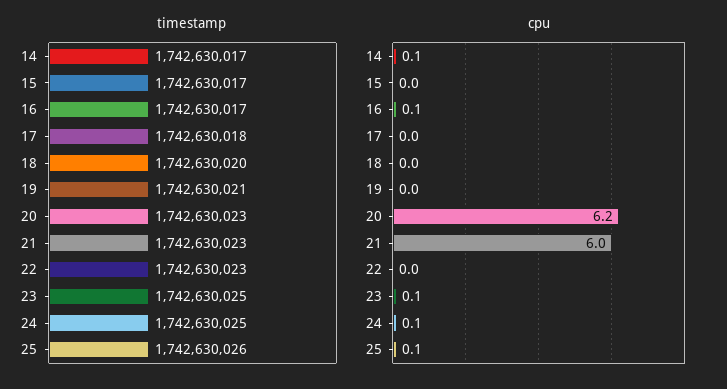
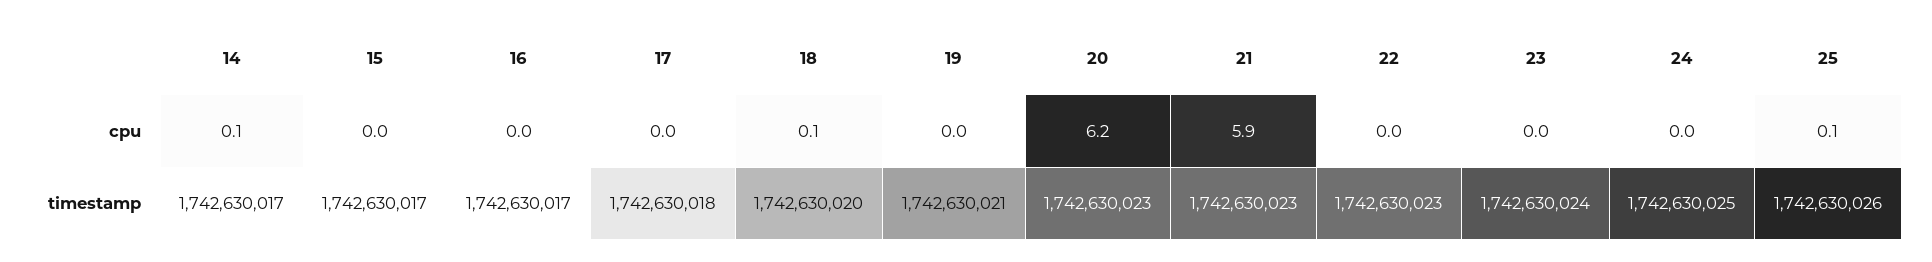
timestamp, 23: 1742630025 -> 1742630024
cpu, 16: 0.1 -> 0
cpu, 18: 0 -> 0.1
cpu, 21: 6 -> 5.9
cpu, 23: 0.1 -> 0
cpu, 24: 0.1 -> 0

